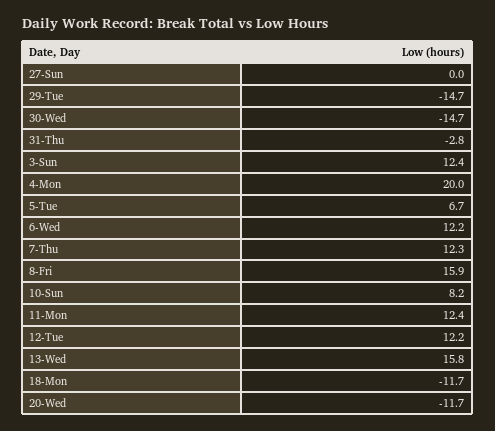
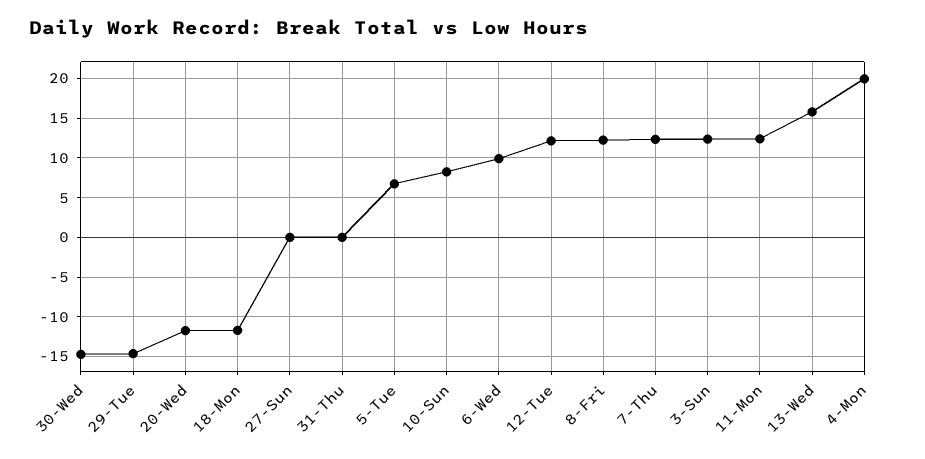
31-Thu: -2.8 -> 0
6-Wed: 12.2 -> 10
8-Fri: 15.9 -> 12

